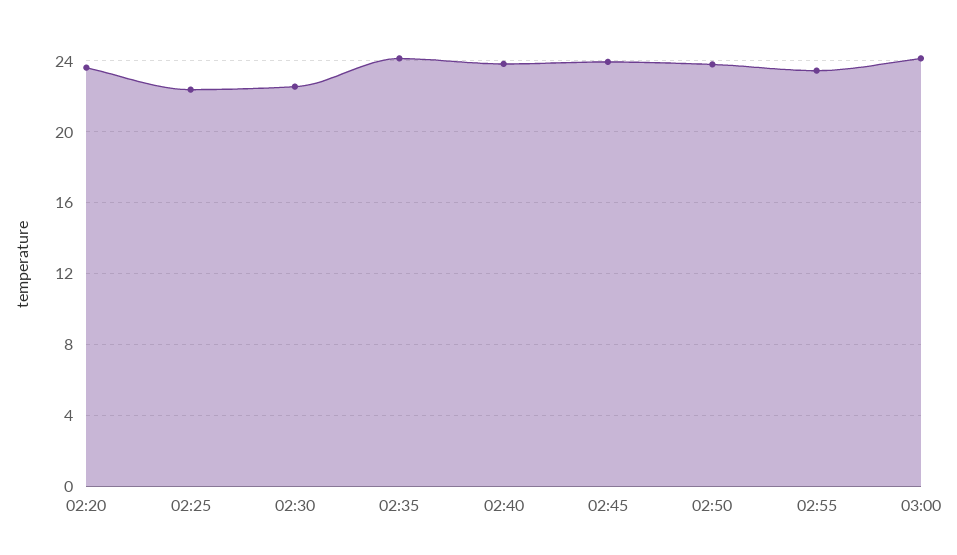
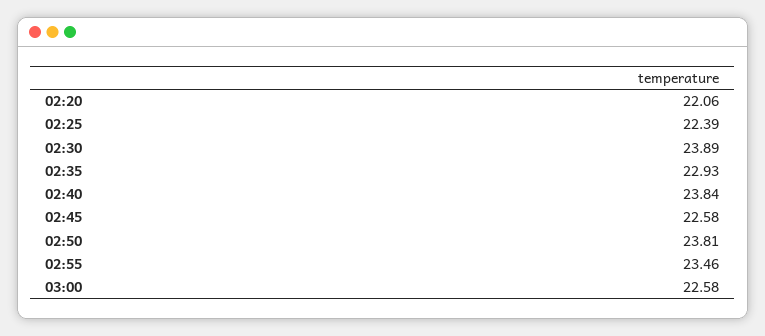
02:20: 23.5 -> 22.06
02:30: 22.5 -> 23.89
02:35: 24 -> 22.93
02:45: 24 -> 22.58
03:00: 24 -> 22.58

